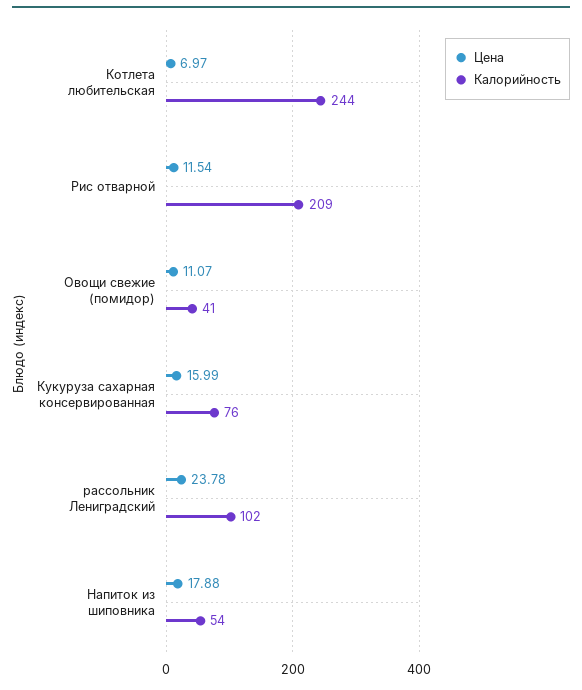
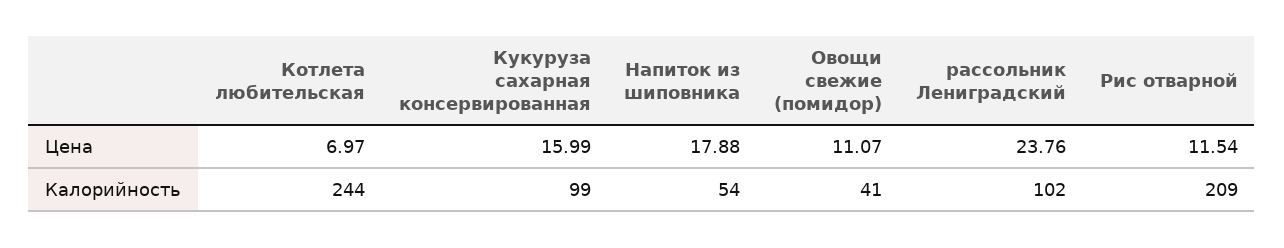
Калорийность, Кукуруза сахарная консервированная: 76 -> 99
Цена, рассольник Лениградский: 23.78 -> 23.76

